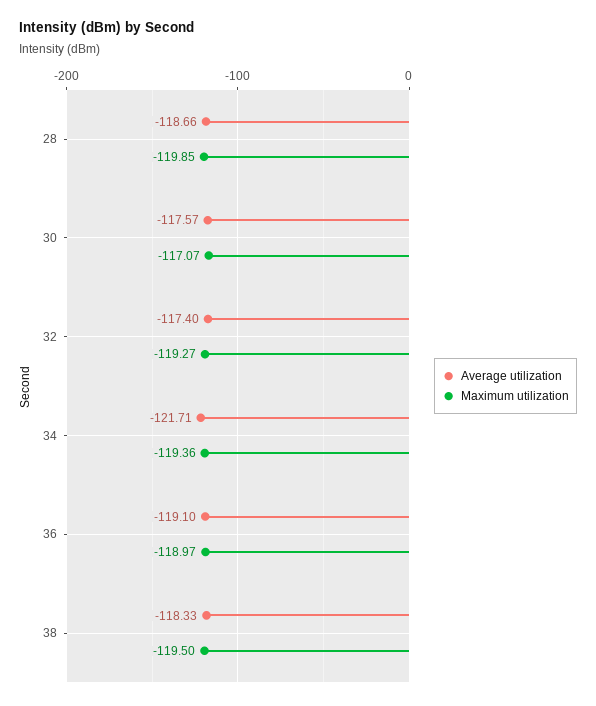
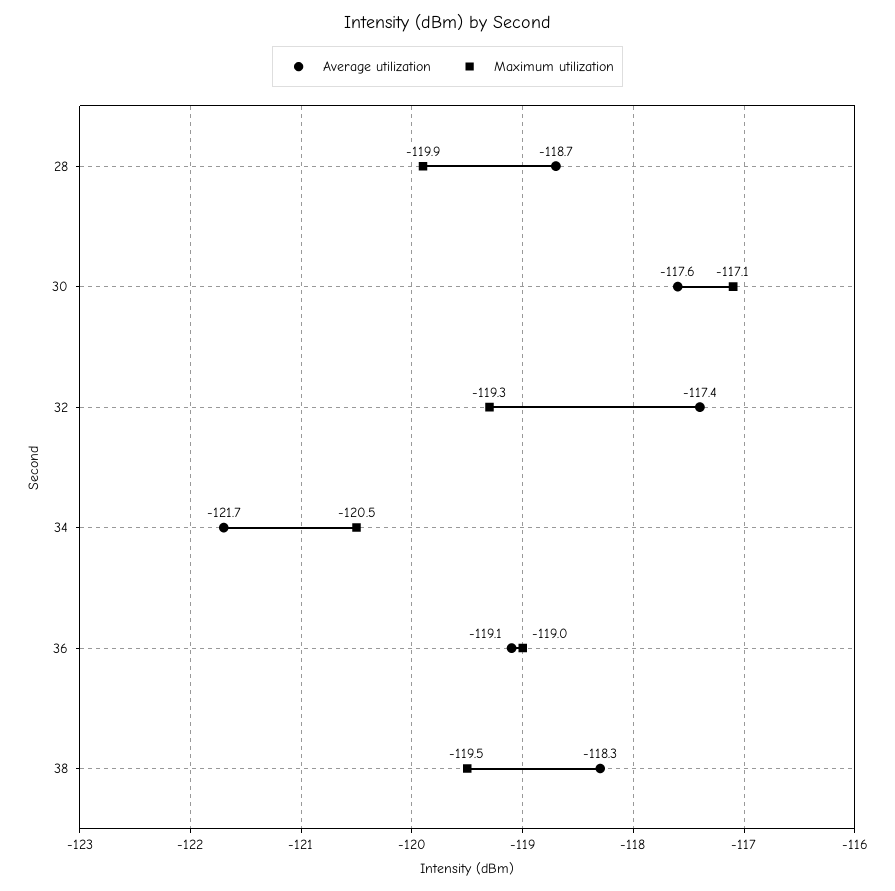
Maximum utilization, 34: -119.36 -> -120.5

